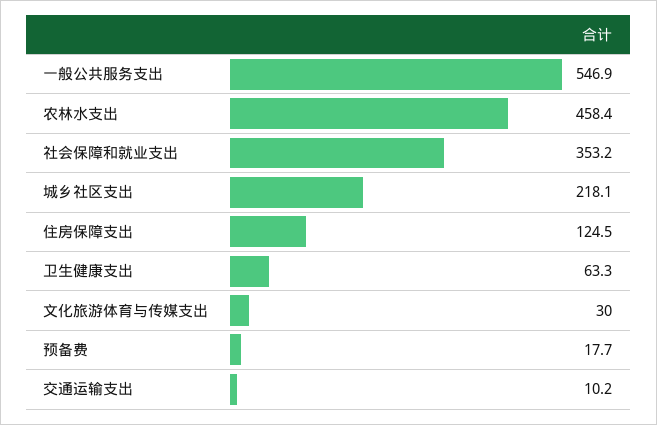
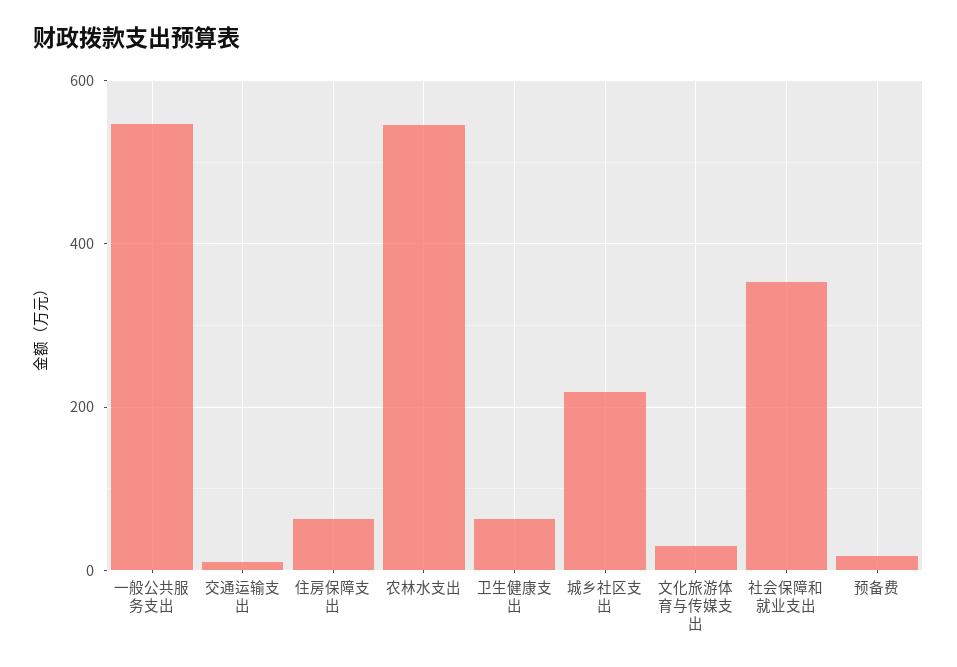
农林水支出: 458.4 -> 540
住房保障支出: 124.5 -> 60

